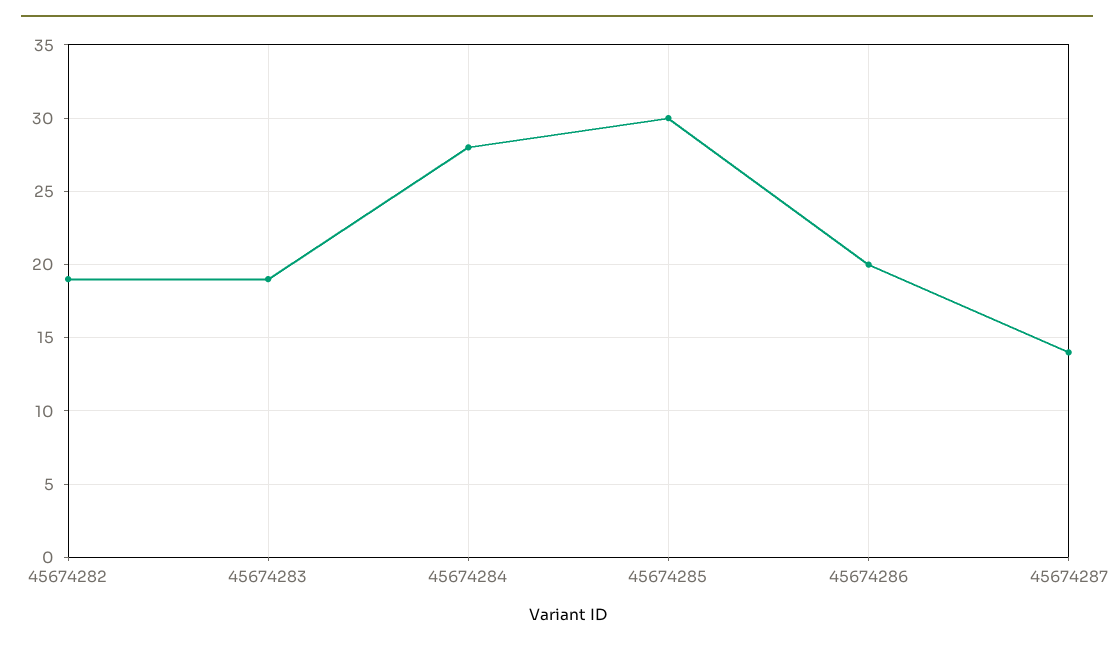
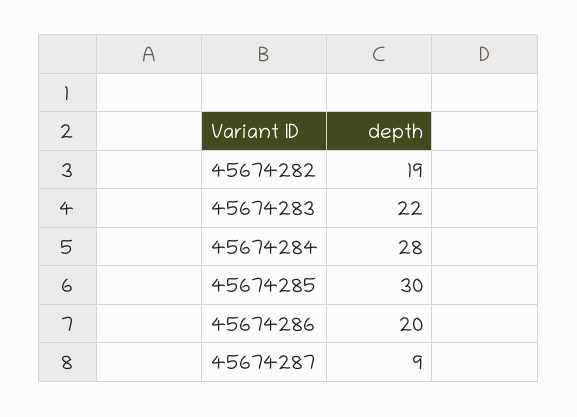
45674283: 19 -> 22
45674287: 14 -> 9

